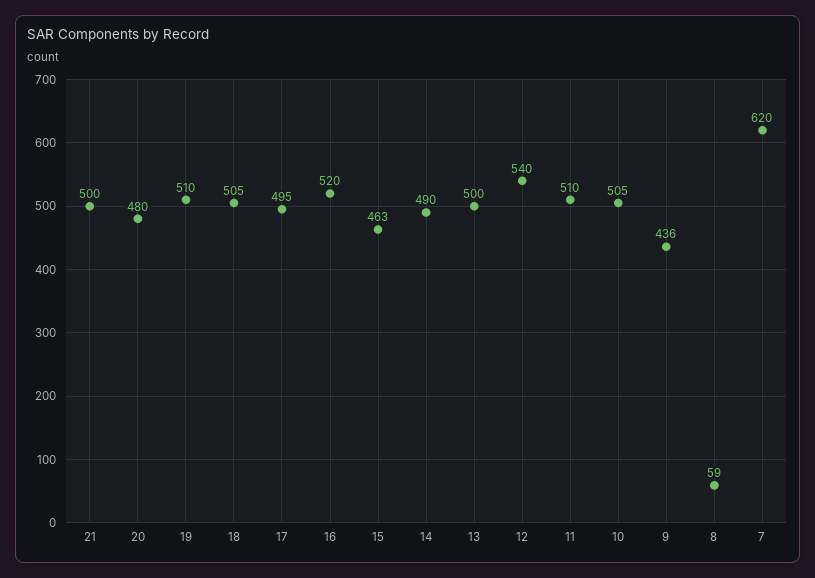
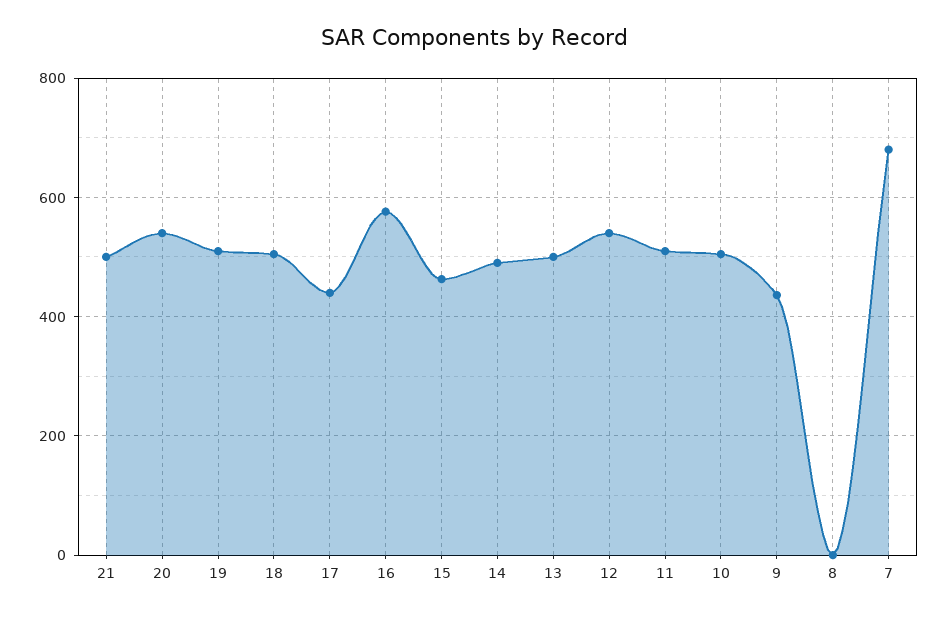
20: 480 -> 540
17: 495 -> 440
16: 520 -> 580
8: 59 -> 0
7: 620 -> 680

